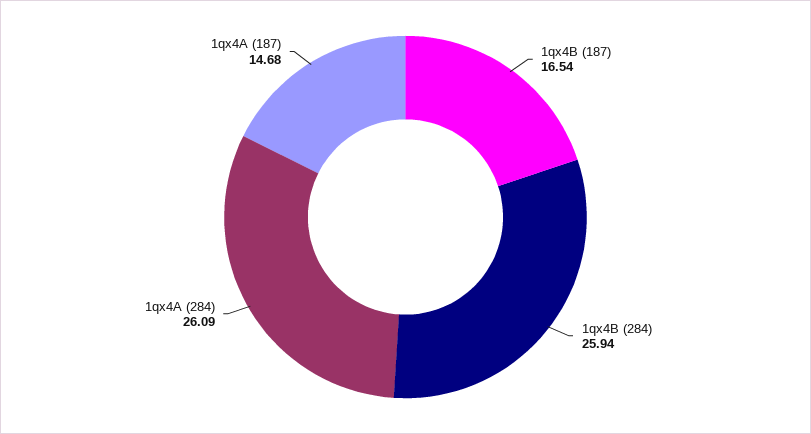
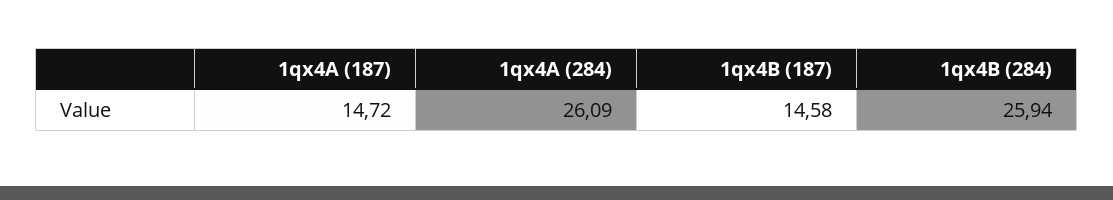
1qx4B (187): 16.54 -> 14.58
1qx4A (187): 14.68 -> 14.72

